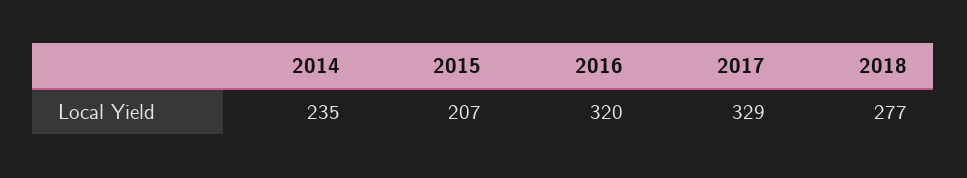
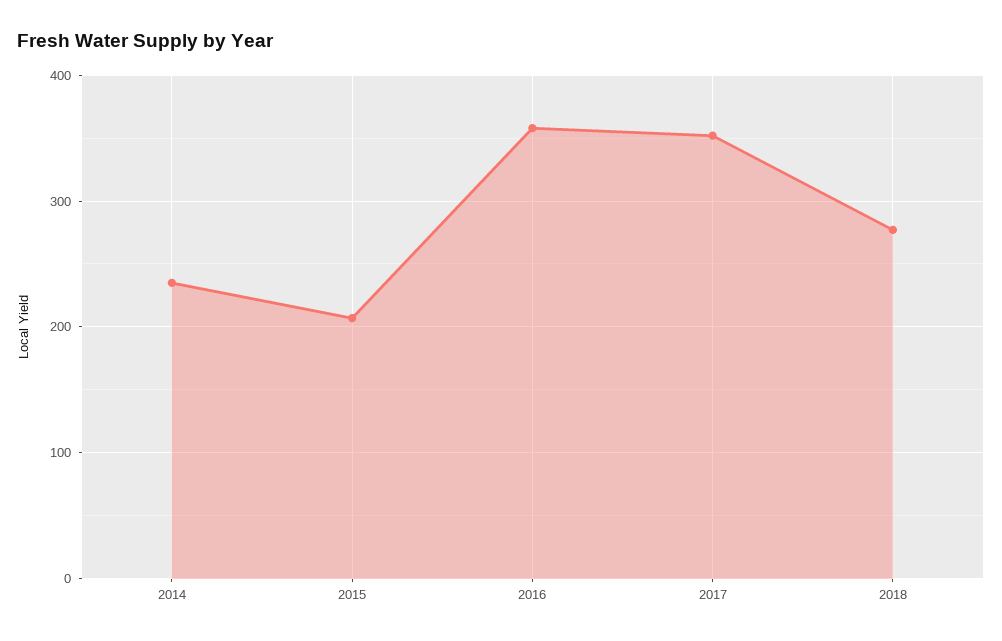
2016: 320 -> 360
2017: 329 -> 350

